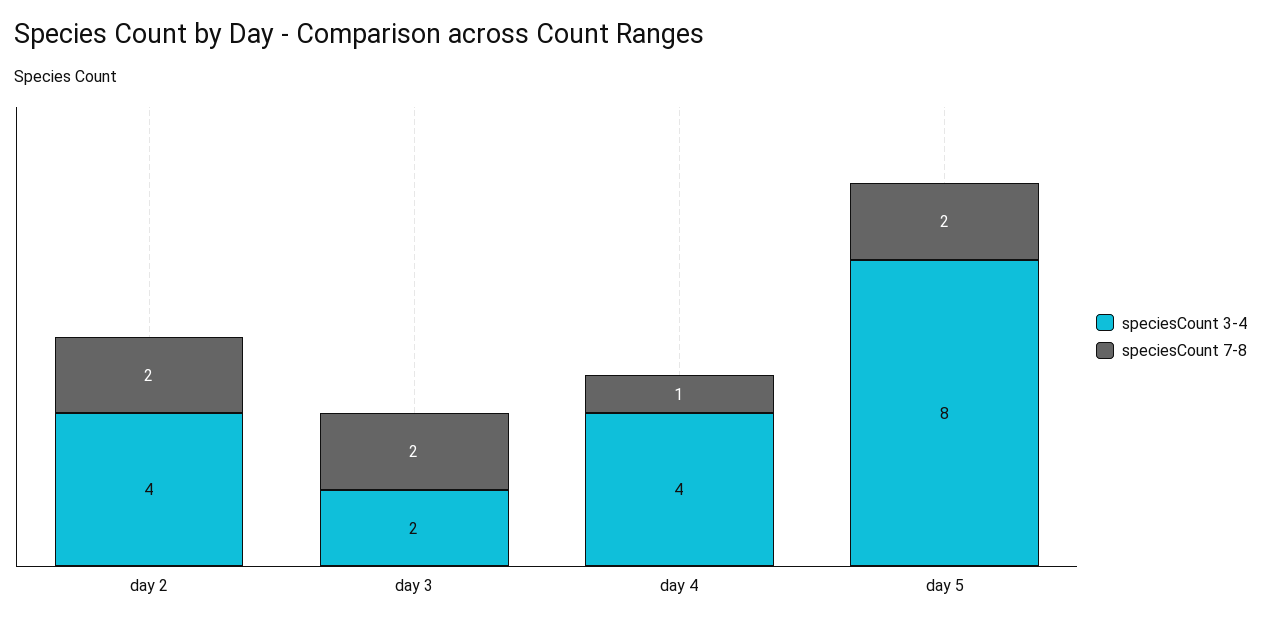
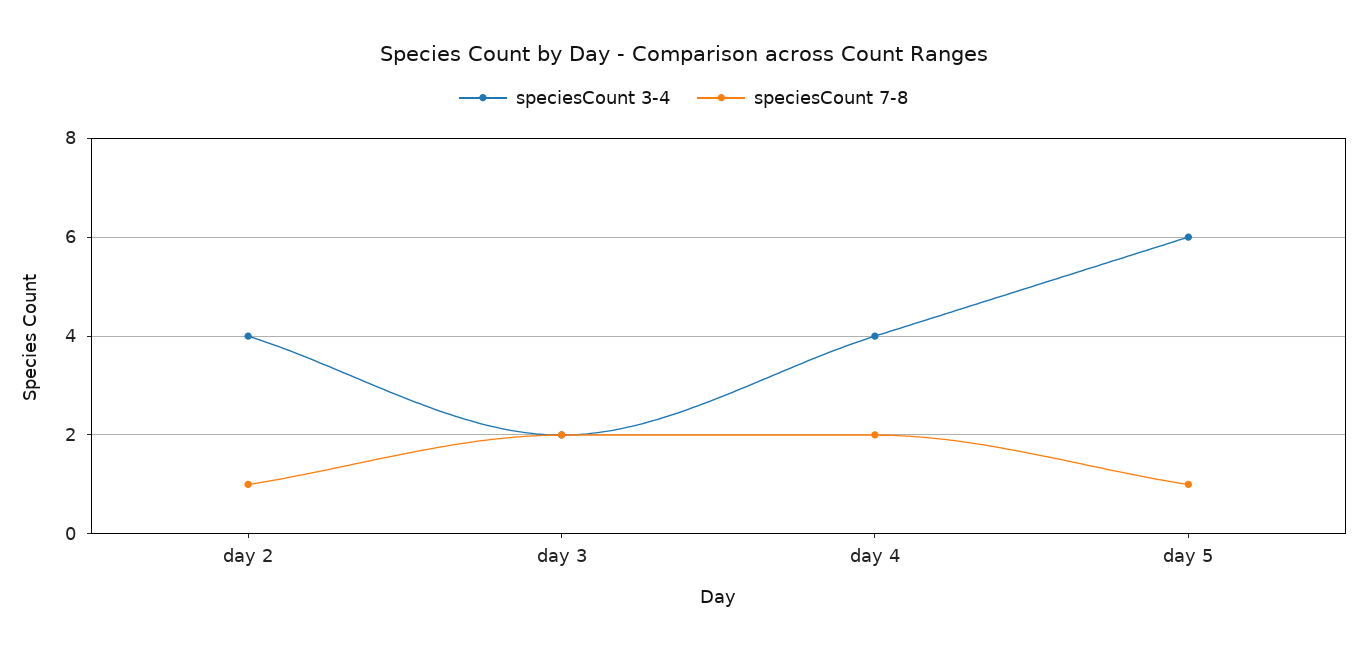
speciesCount 7-8, day 2: 2 -> 1
speciesCount 7-8, day 4: 1 -> 2
speciesCount 3-4, day 5: 8 -> 6
speciesCount 7-8, day 5: 2 -> 1

